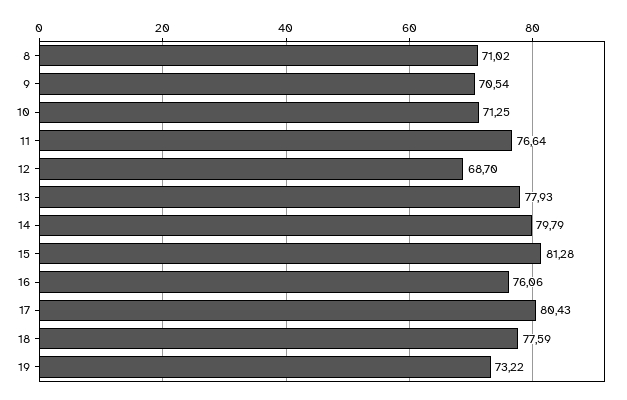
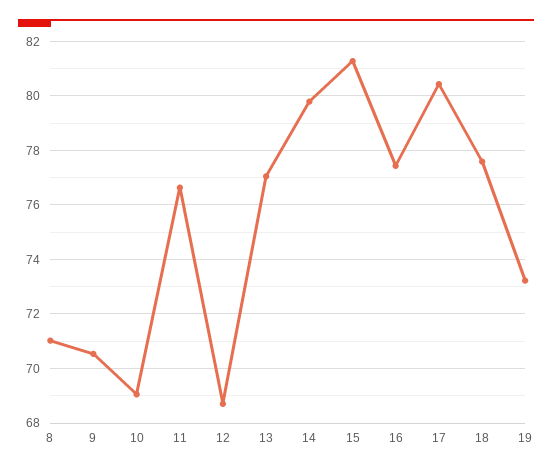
10: 71.25 -> 69
13: 77.93 -> 77
16: 76.06 -> 77.5

